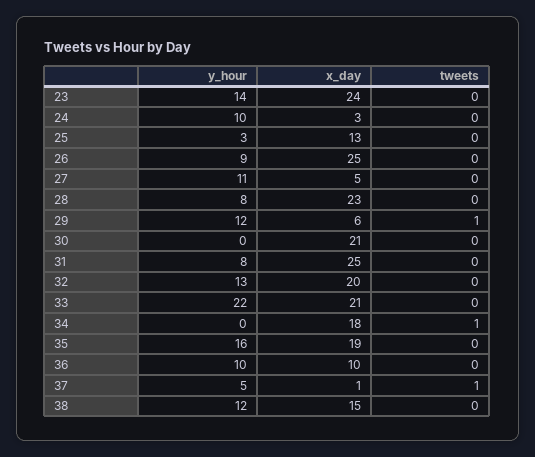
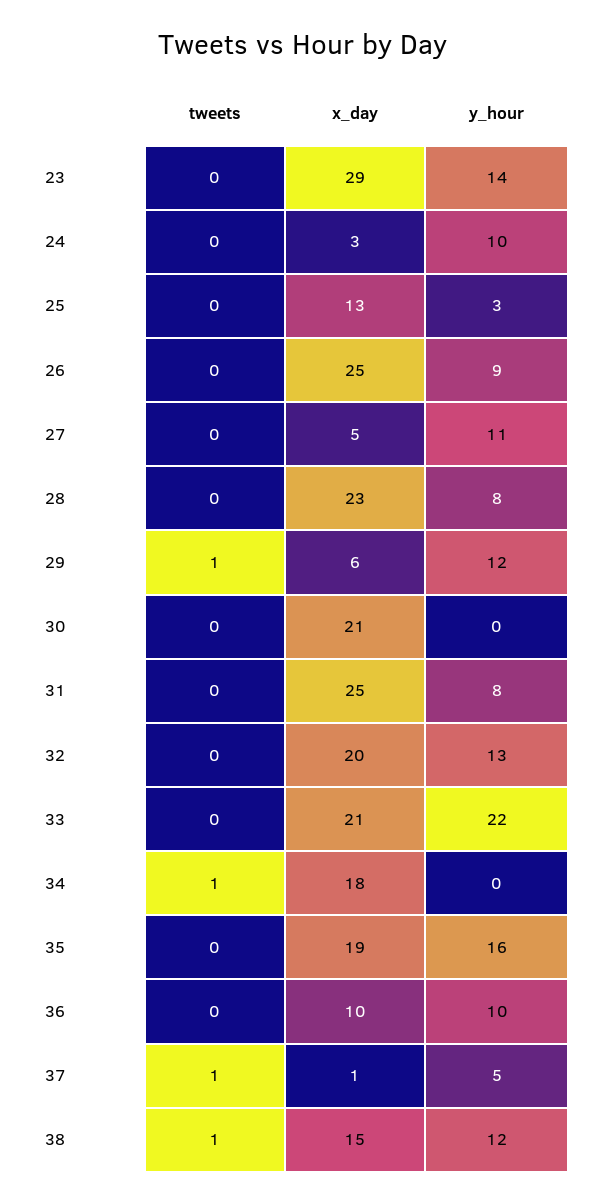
x_day, 23: 24 -> 29
tweets, 38: 0 -> 1

